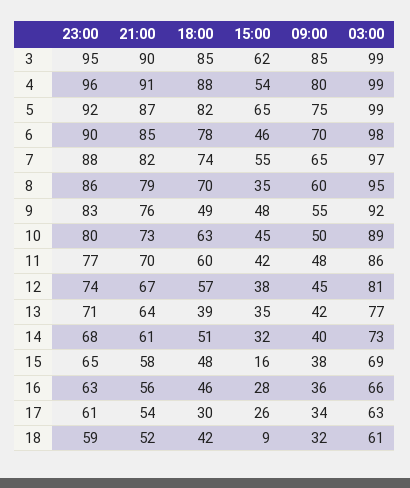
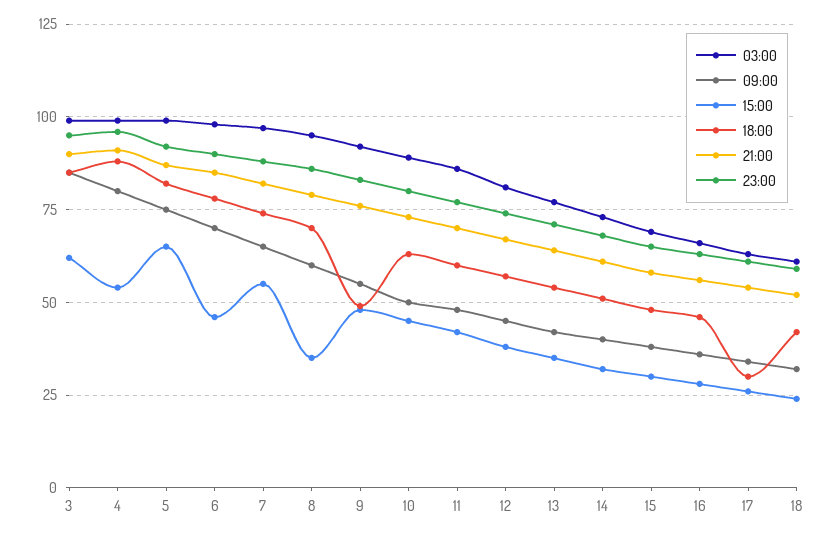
18:00, 13: 39 -> 55
15:00, 15: 16 -> 30
15:00, 18: 9 -> 25

